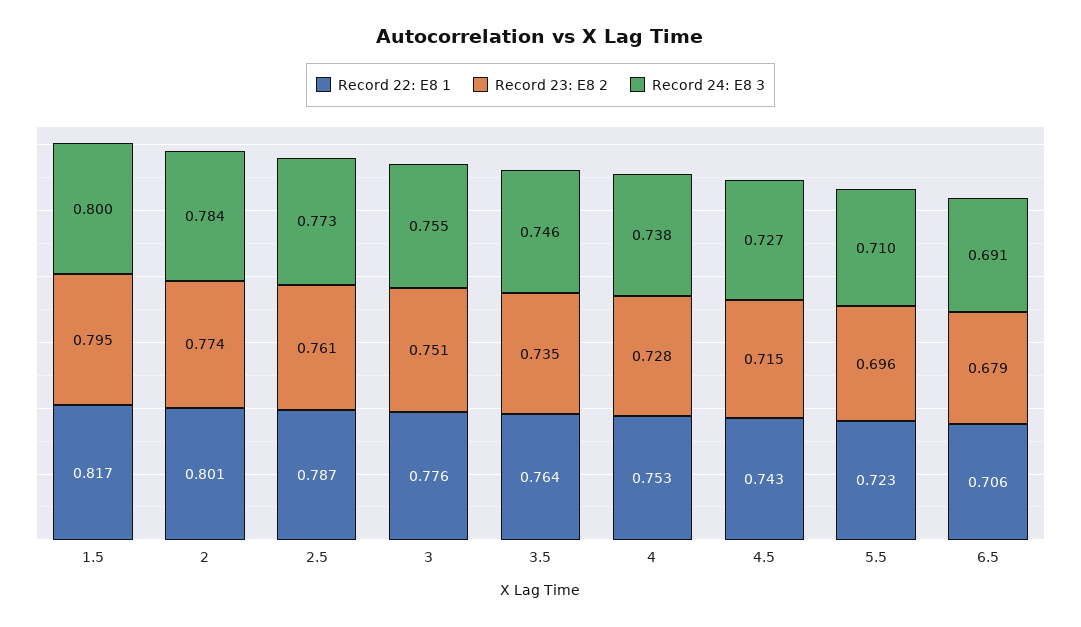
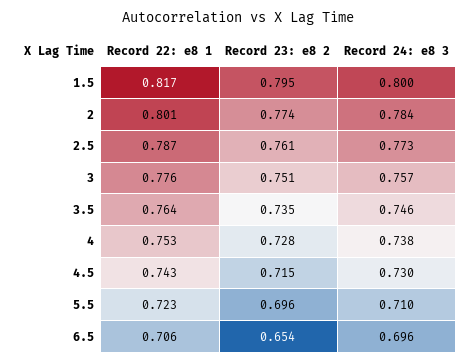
Record 24: E8 3, 3: 0.755 -> 0.757
Record 24: E8 3, 4.5: 0.727 -> 0.73
Record 23: E8 2, 6.5: 0.679 -> 0.654
Record 24: E8 3, 6.5: 0.691 -> 0.696

